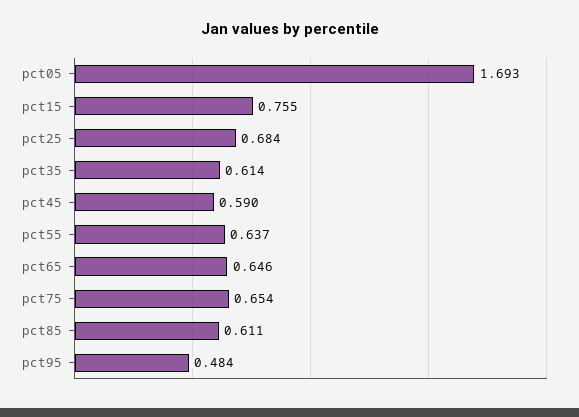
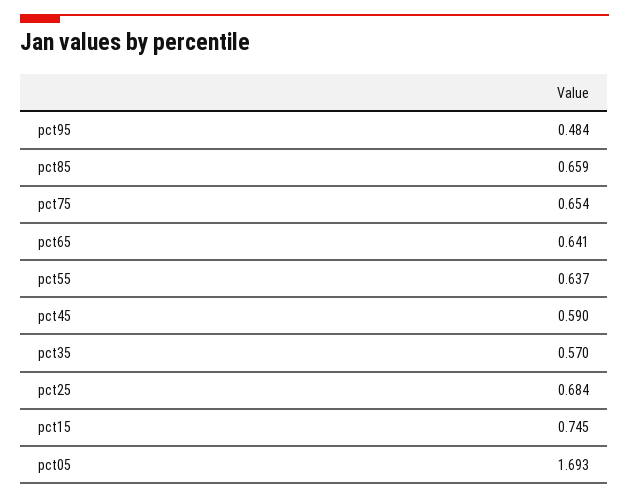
pct15: 0.755 -> 0.745
pct35: 0.614 -> 0.57
pct65: 0.646 -> 0.641
pct85: 0.611 -> 0.659

